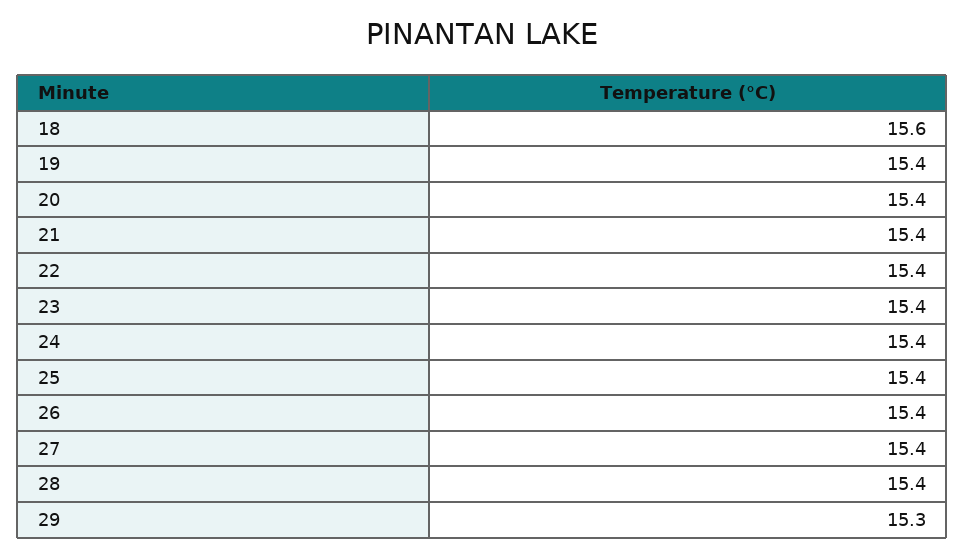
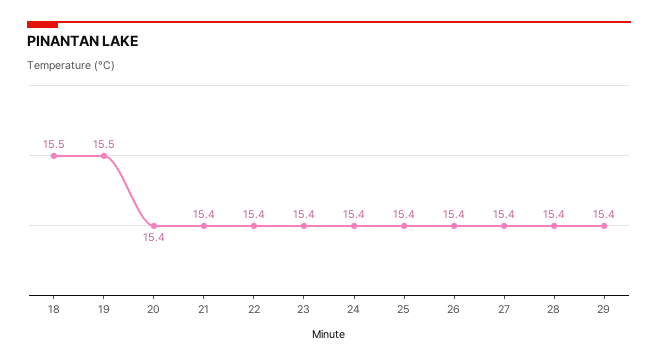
18: 15.6 -> 15.5
19: 15.4 -> 15.5
29: 15.3 -> 15.4

